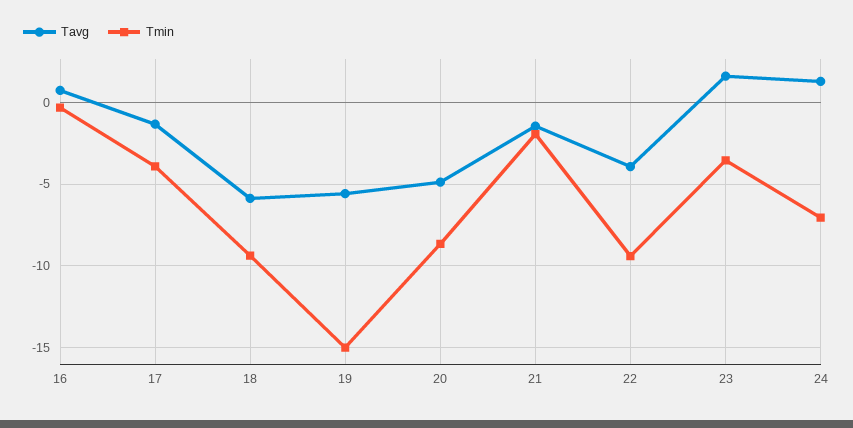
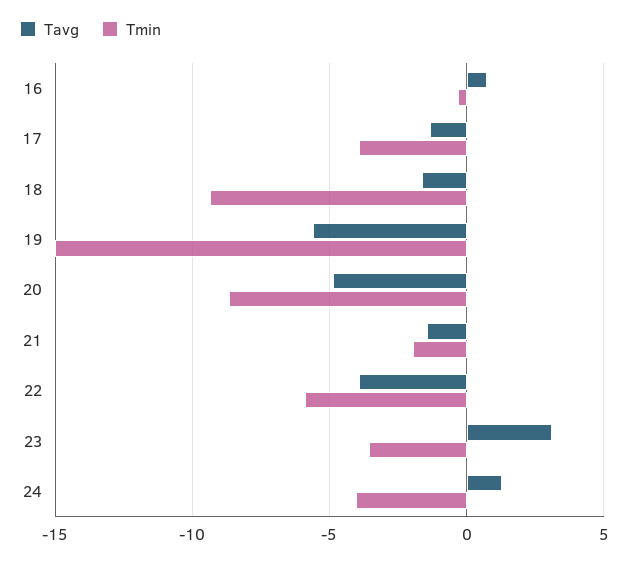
Tavg, 18: -6 -> -1.5
Tmin, 22: -9.5 -> -6
Tavg, 23: 1.5 -> 3
Tmin, 24: -7 -> -4

